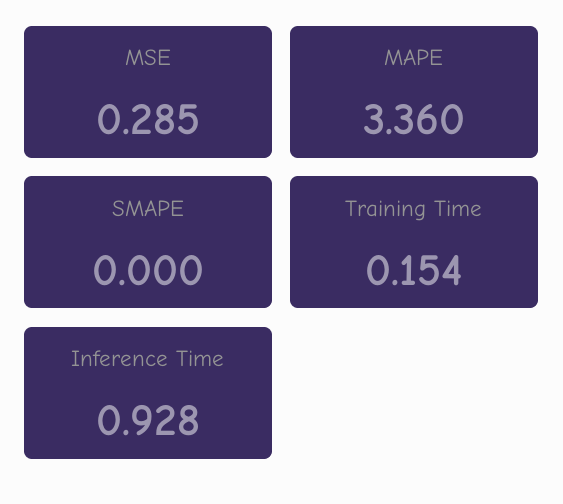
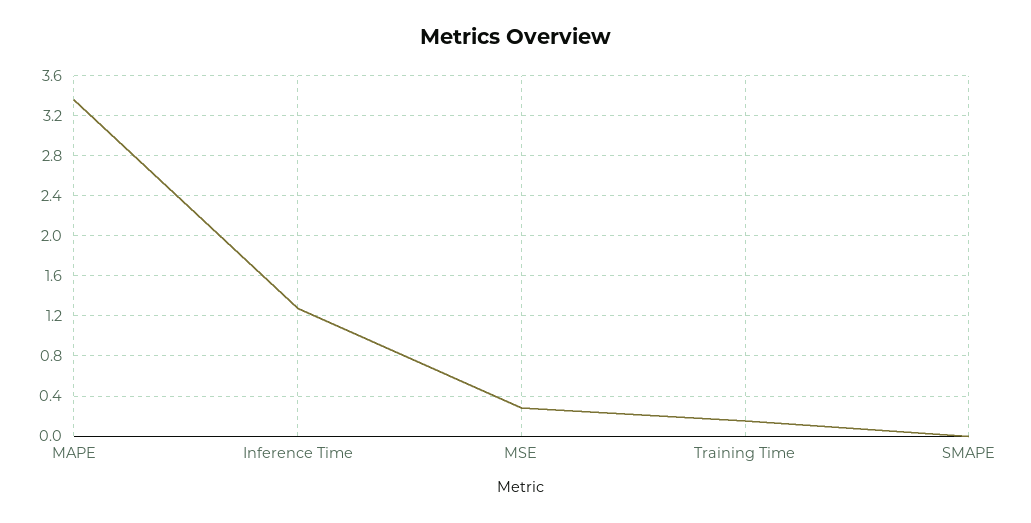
Inference Time: 0.928 -> 1.3

